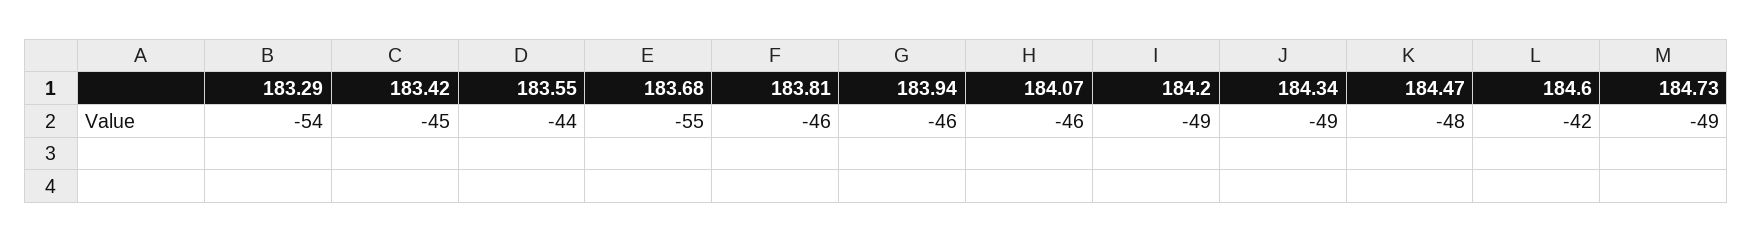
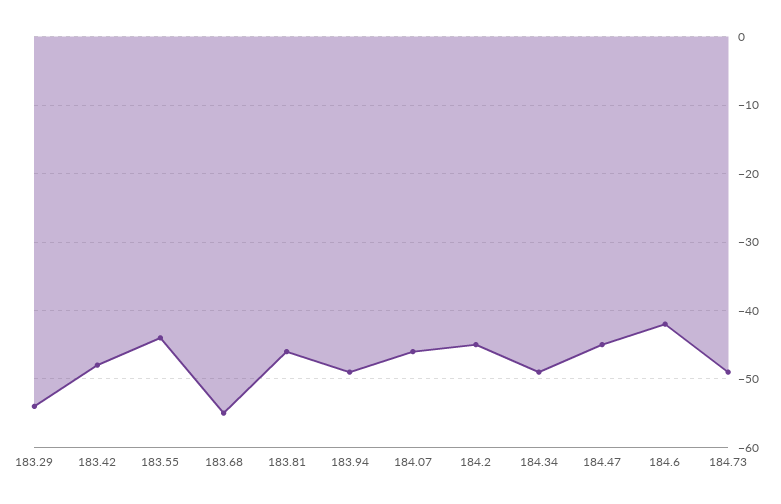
183.42: -45 -> -48
183.94: -46 -> -49
184.2: -49 -> -45
184.47: -48 -> -45

